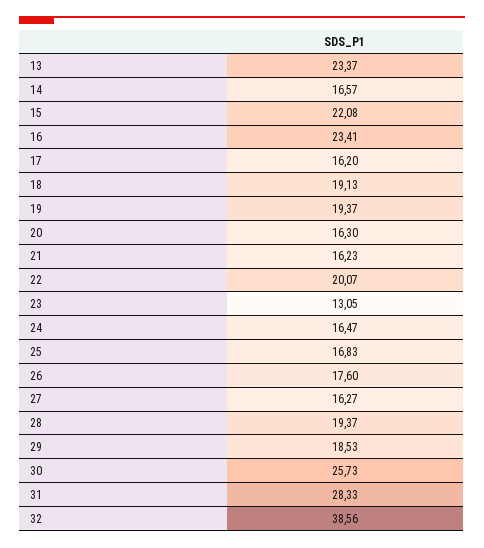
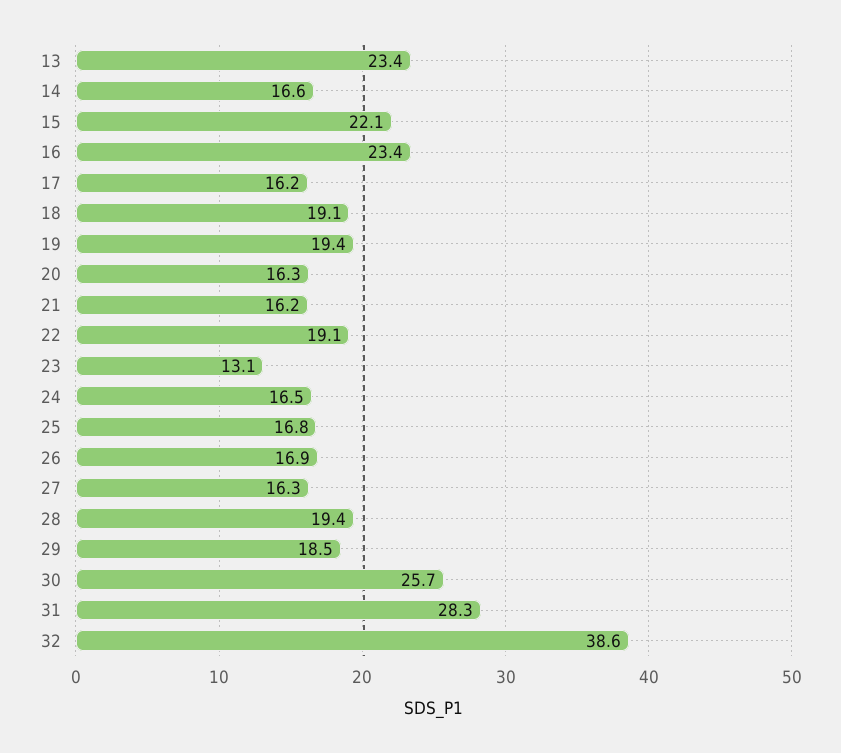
22: 20.07 -> 19.1
26: 17.6 -> 16.9

